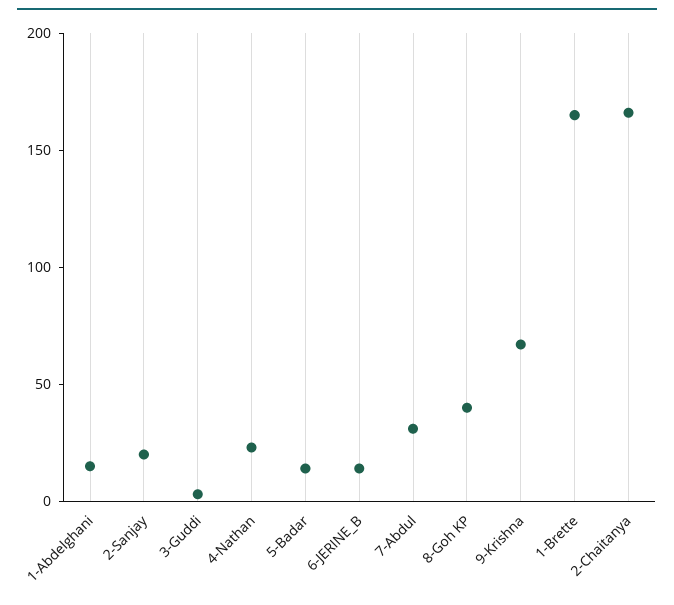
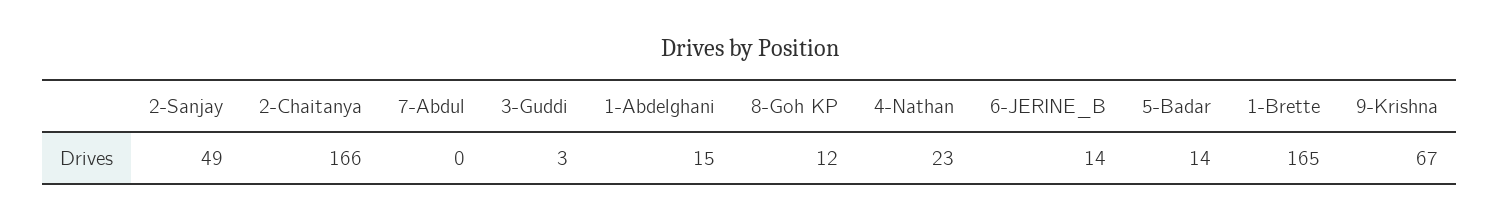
2-Sanjay: 20 -> 49
7-Abdul: 30 -> 0
8-Goh KP: 40 -> 12

